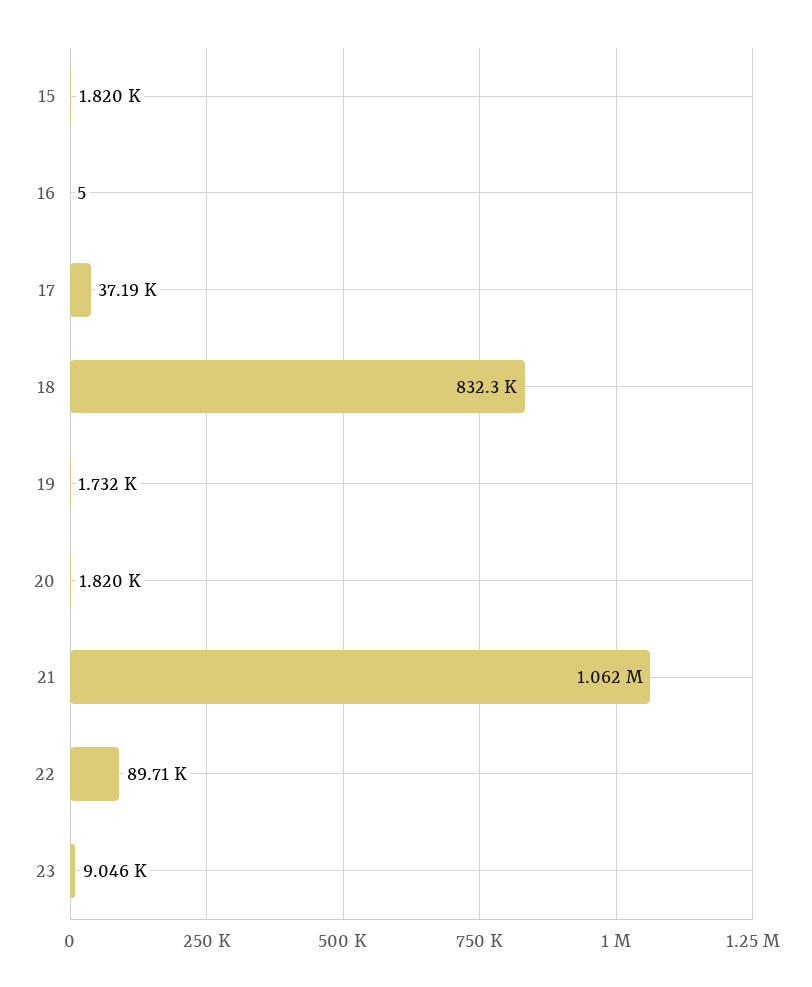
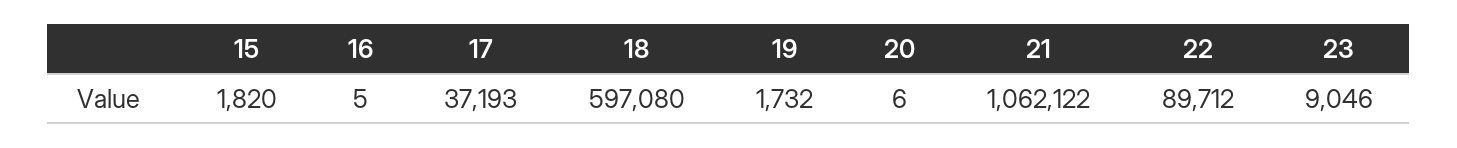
18: 832300 -> 597080
20: 1820 -> 6

